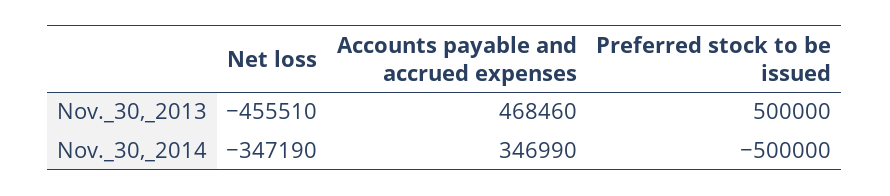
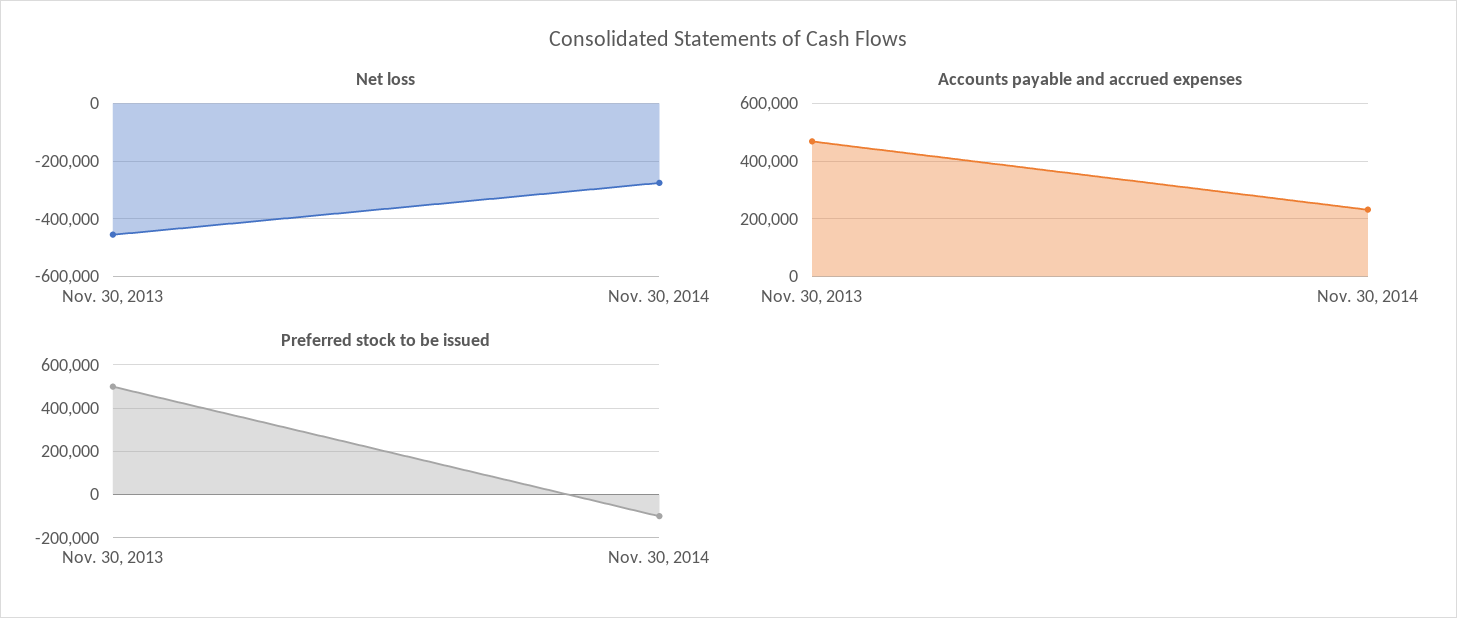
Net loss, Nov._30,_2014: -347190 -> -275000
Accounts payable and accrued expenses, Nov._30,_2014: 346990 -> 225000
Preferred stock to be issued, Nov._30,_2014: -500000 -> -100000

